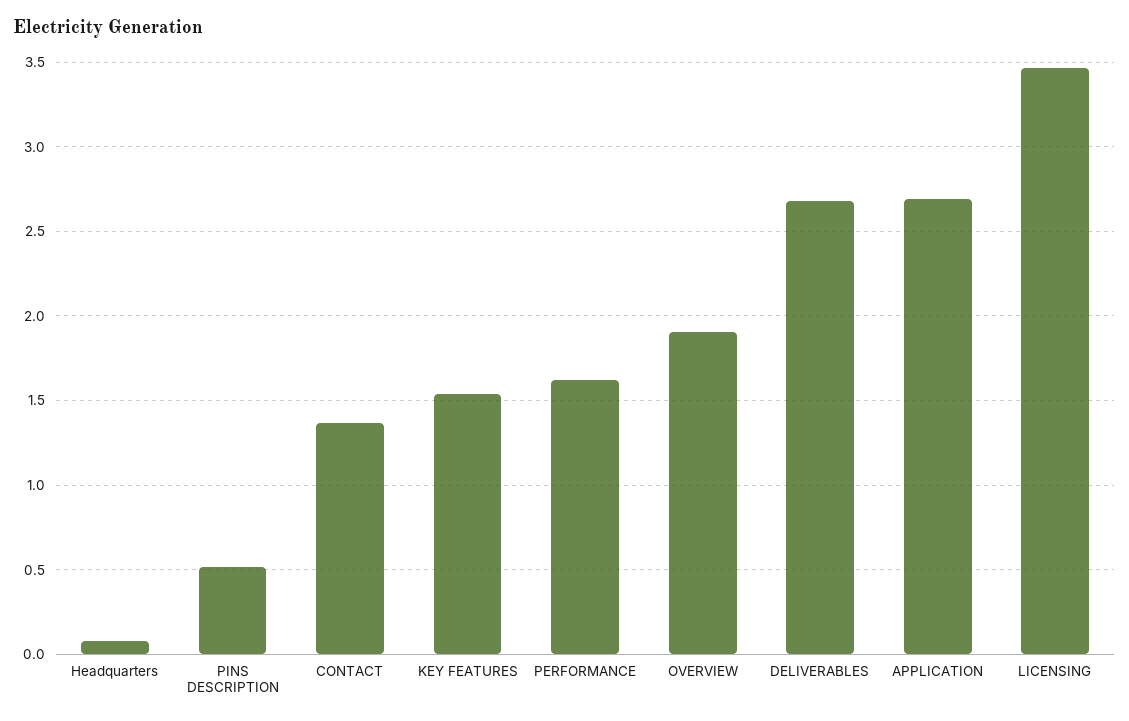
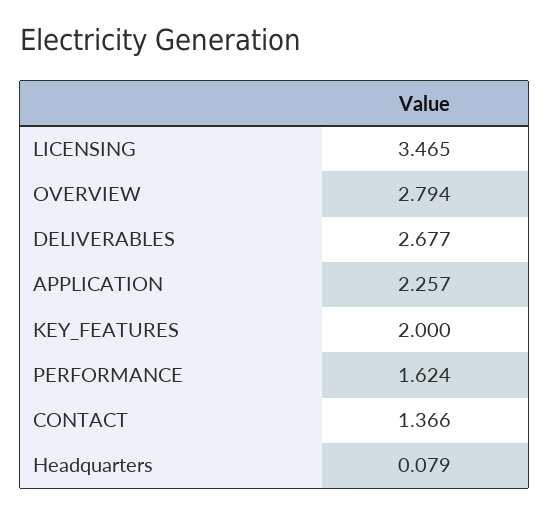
PINS DESCRIPTION: 0.5 -> none
KEY FEATURES: 1.55 -> 2
OVERVIEW: 1.9 -> 2.794
APPLICATION: 2.7 -> 2.257

